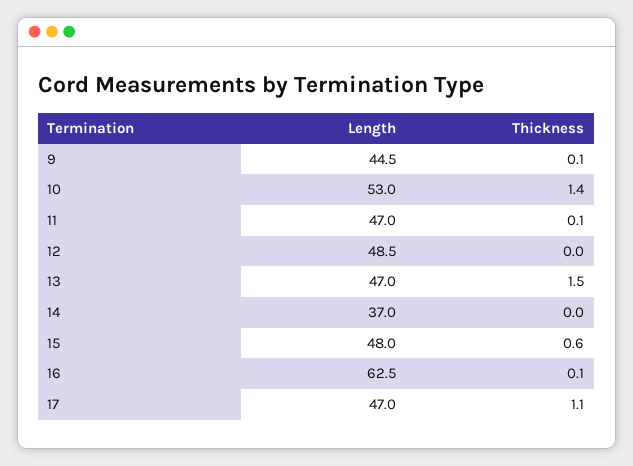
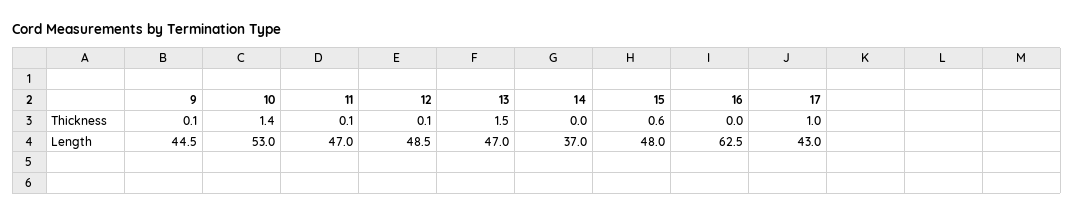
Thickness, 12: 0 -> 0.1
Thickness, 16: 0.1 -> 0
Length, 17: 47 -> 43
Thickness, 17: 1.1 -> 1

